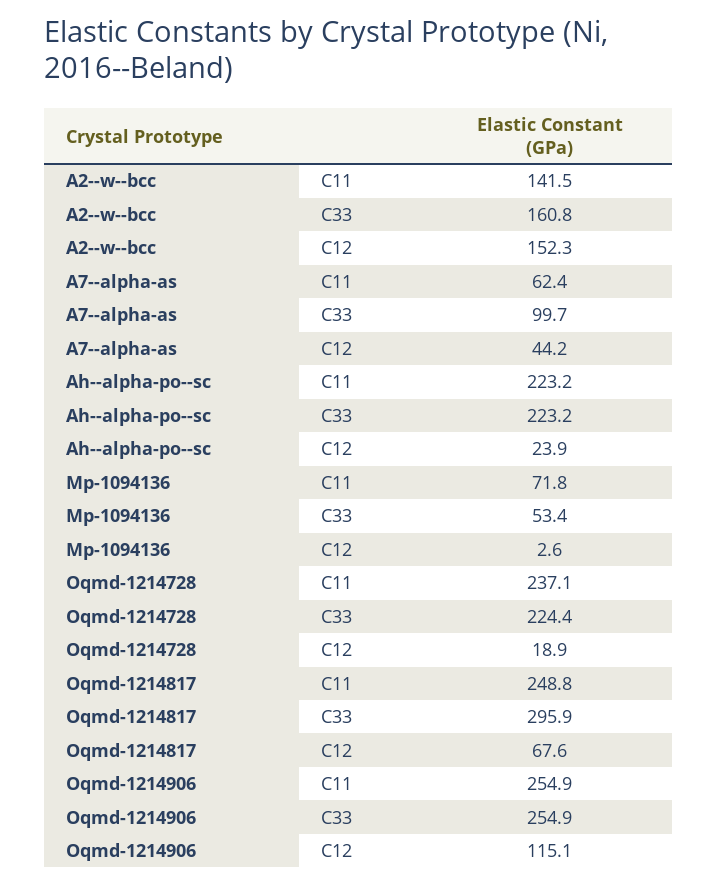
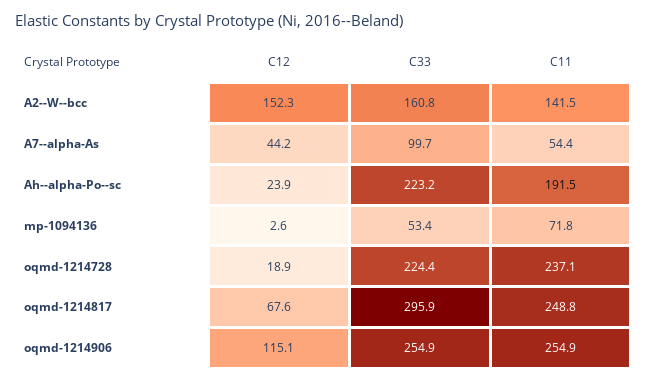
A7--alpha-as, C11: 62.4 -> 54.4
Ah--alpha-po--sc, C11: 223.2 -> 191.5

